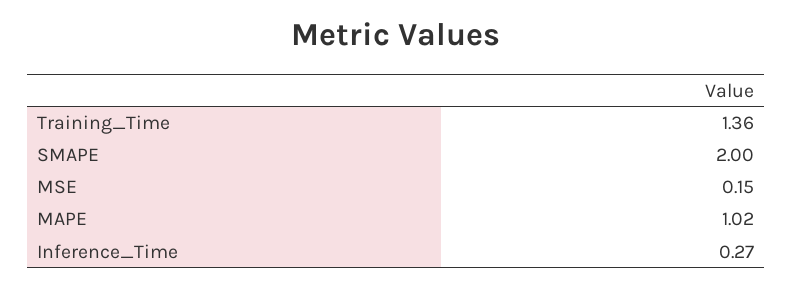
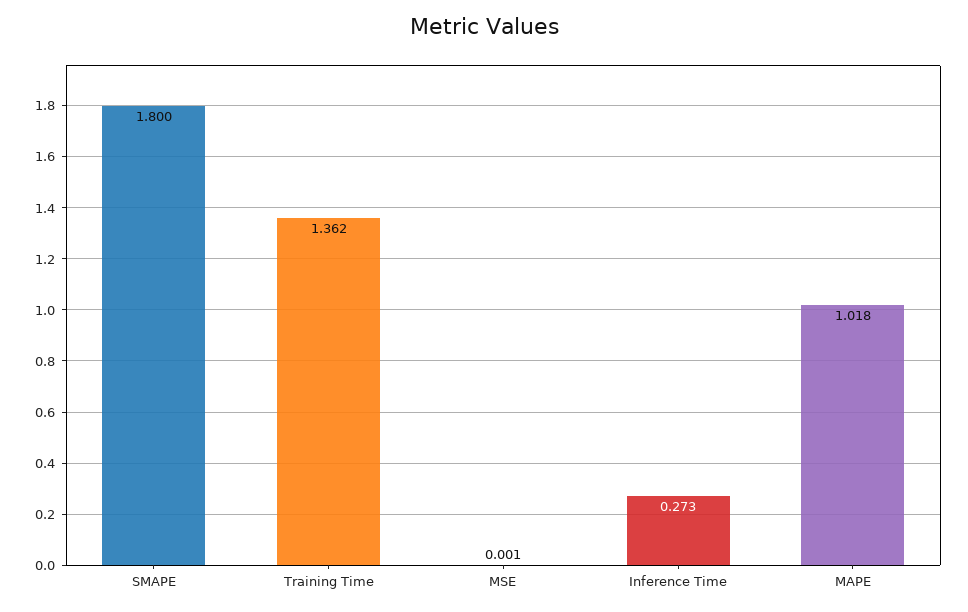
SMAPE: 2 -> 1.8
MSE: 0.15 -> 0.001

